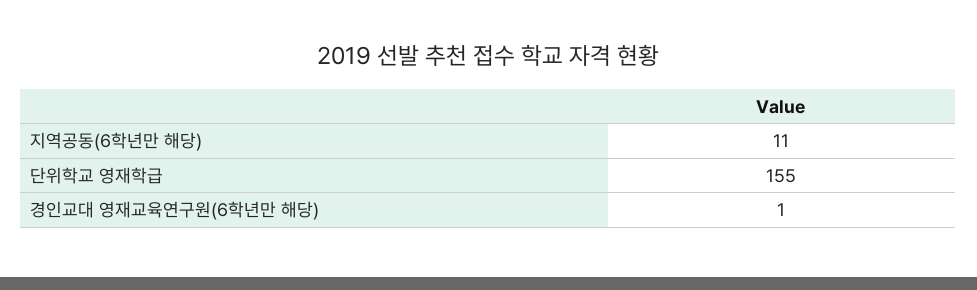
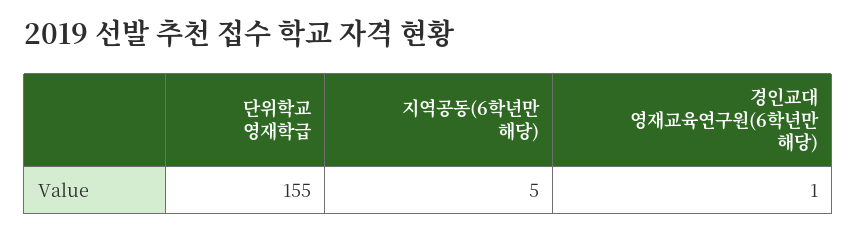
지역공동(6학년만 해당): 11 -> 5

